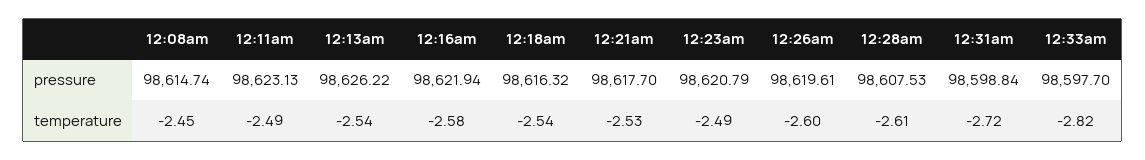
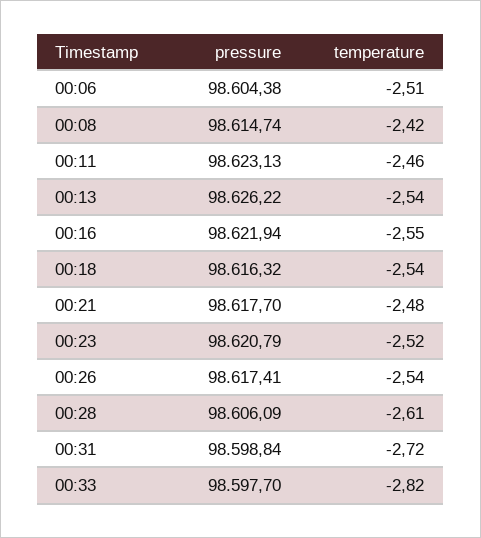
12:26am, pressure: 98619.61 -> 98617.41
12:28am, pressure: 98607.53 -> 98606.09
12:08am, temperature: -2.45 -> -2.42
12:11am, temperature: -2.49 -> -2.46
12:16am, temperature: -2.58 -> -2.55
12:21am, temperature: -2.53 -> -2.48
12:23am, temperature: -2.49 -> -2.52
12:26am, temperature: -2.6 -> -2.54
00:06, pressure: none -> 98604.38
00:06, temperature: none -> -2.51

